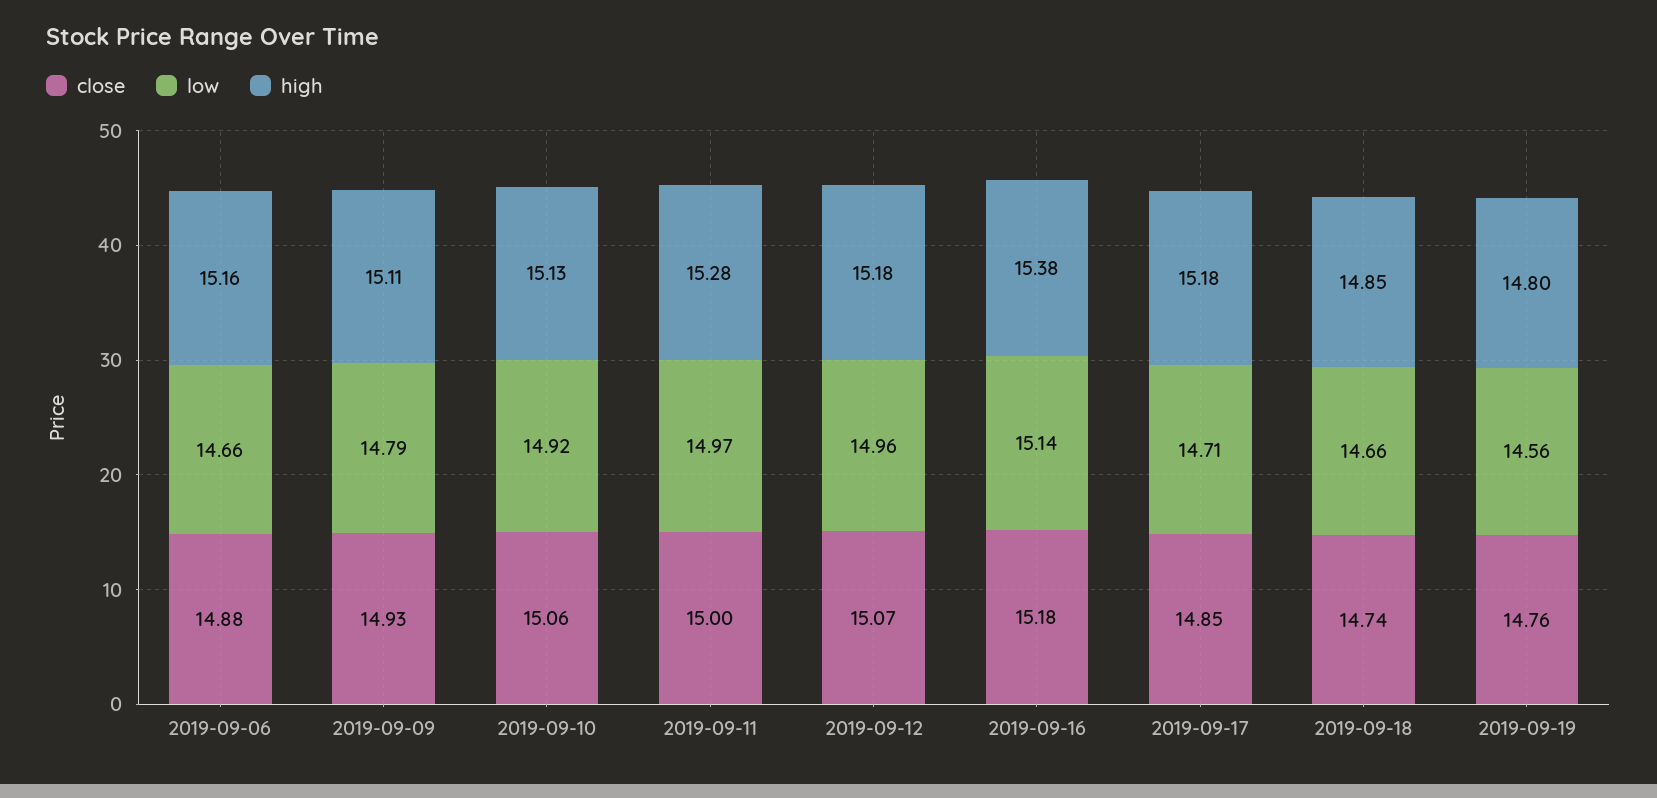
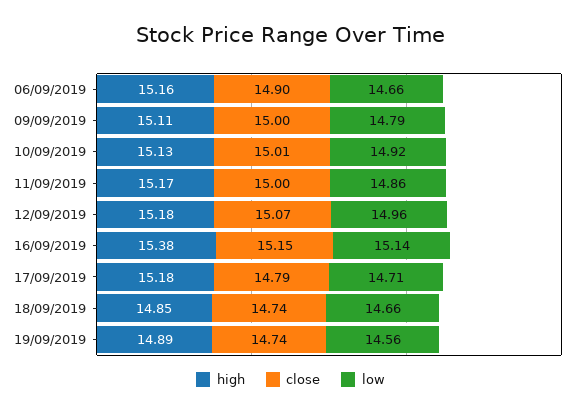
close, 2019-09-06: 14.88 -> 14.9
close, 2019-09-09: 14.93 -> 15
close, 2019-09-10: 15.06 -> 15.01
low, 2019-09-11: 14.97 -> 14.86
high, 2019-09-11: 15.28 -> 15.17
close, 2019-09-16: 15.18 -> 15.15
close, 2019-09-17: 14.85 -> 14.79
close, 2019-09-19: 14.76 -> 14.74
high, 2019-09-19: 14.8 -> 14.89

